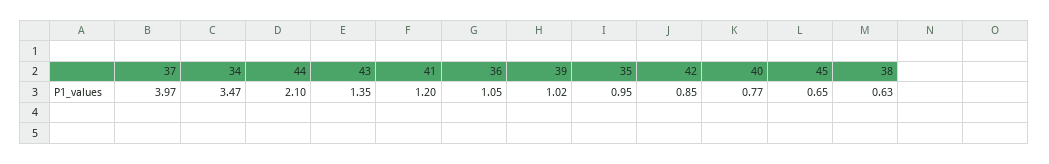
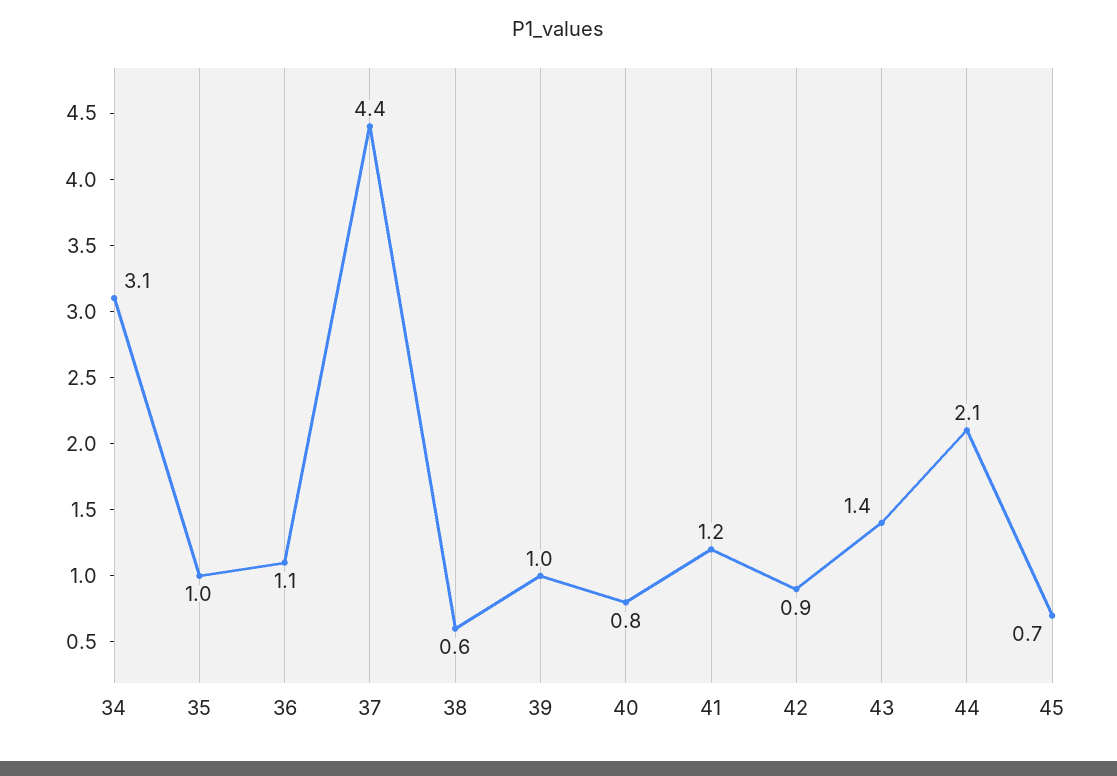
37: 3.97 -> 4.4
34: 3.47 -> 3.1

